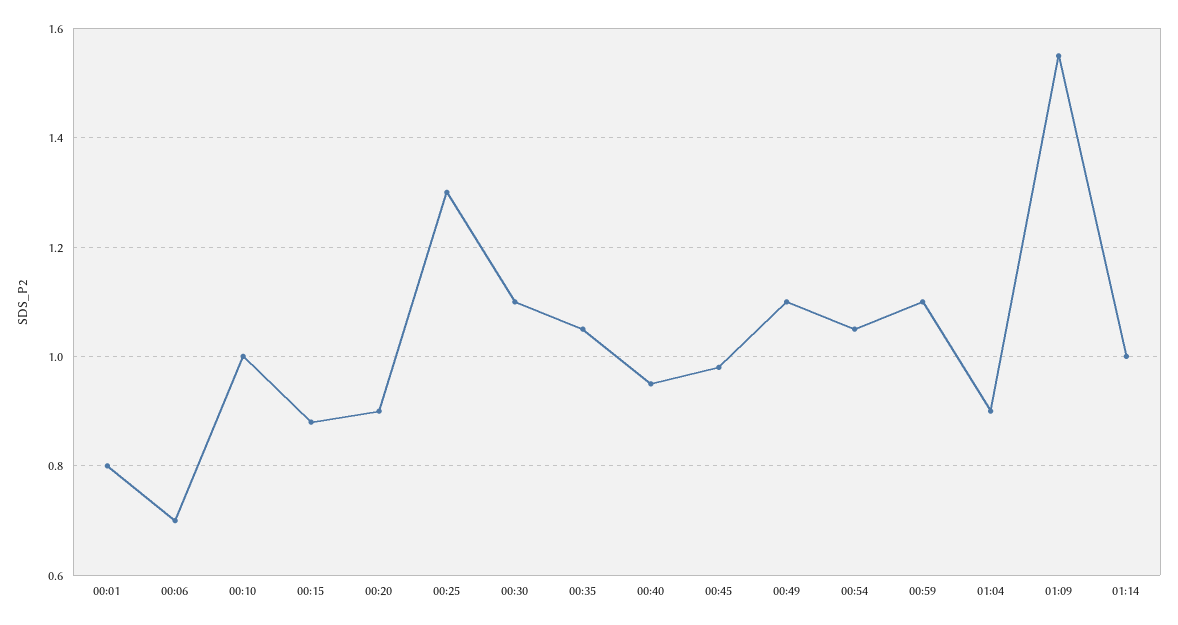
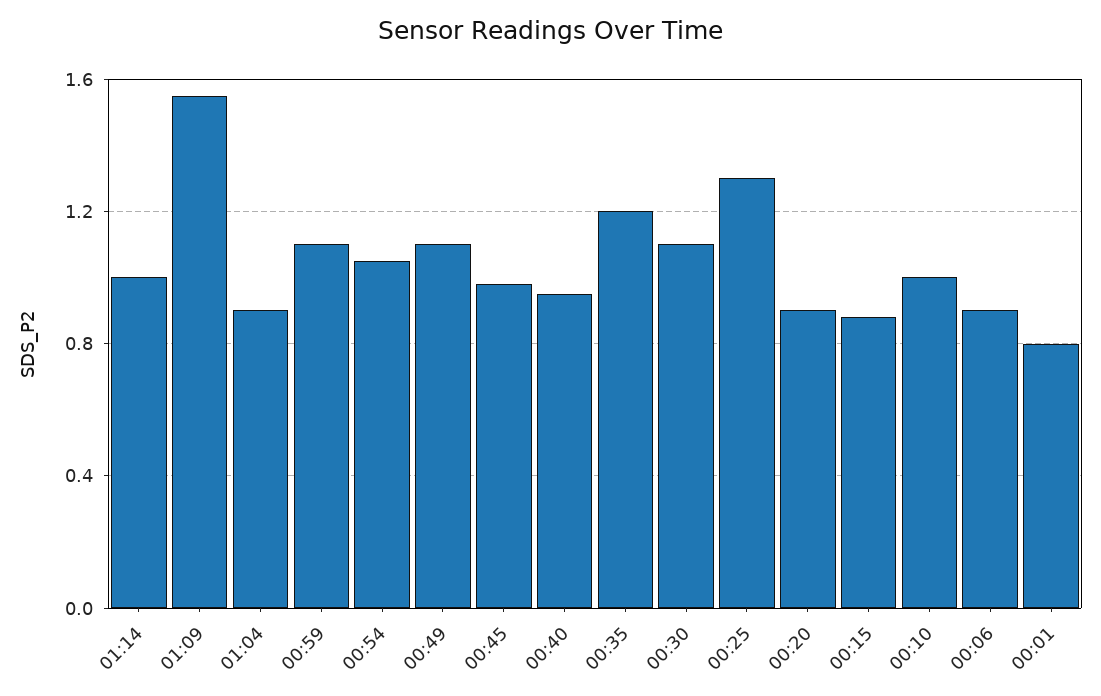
00:06: 0.7 -> 0.9
00:35: 1.05 -> 1.2

